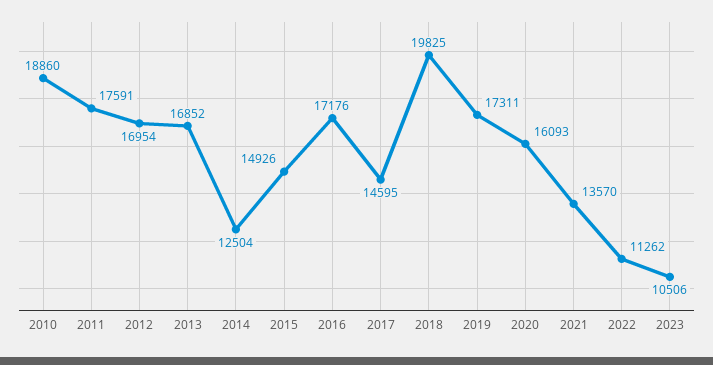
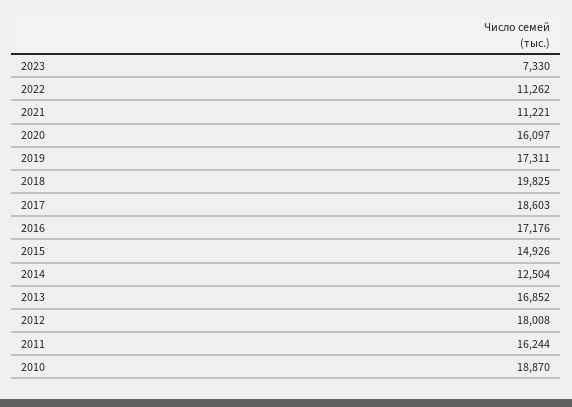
2010: 18860 -> 18870
2011: 17591 -> 16244
2012: 16954 -> 18008
2017: 14595 -> 18603
2020: 16093 -> 16097
2021: 13570 -> 11221
2023: 10506 -> 7330

